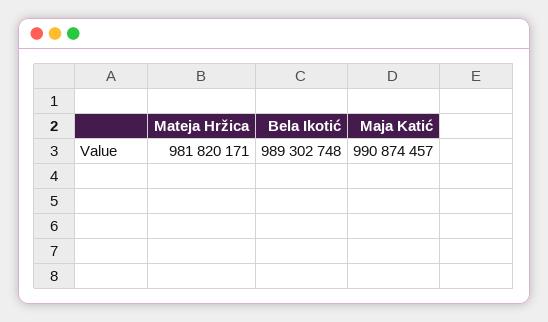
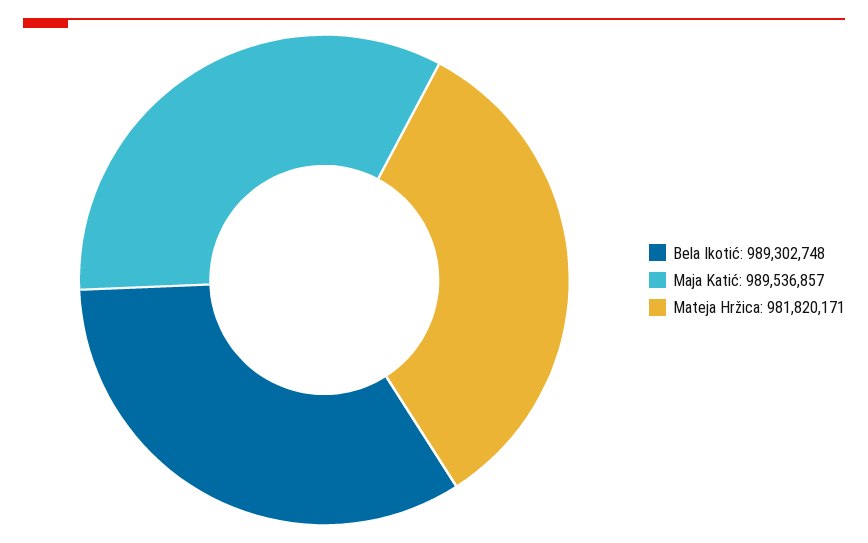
Maja Katić: 990874457 -> 989536857

